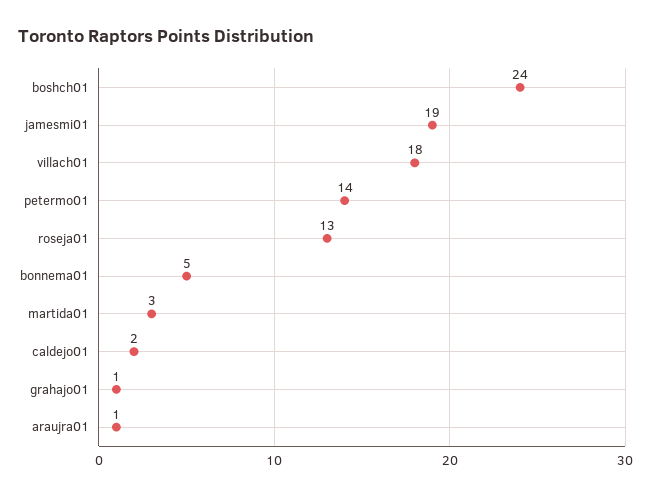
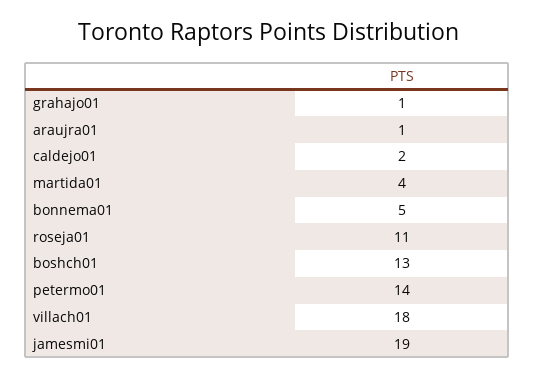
boshch01: 24 -> 13
roseja01: 13 -> 11
martida01: 3 -> 4

